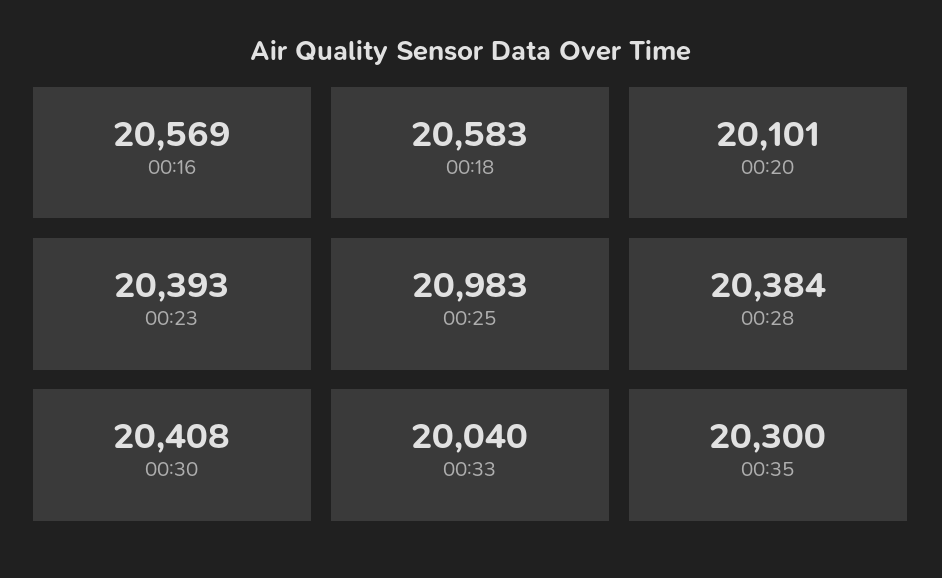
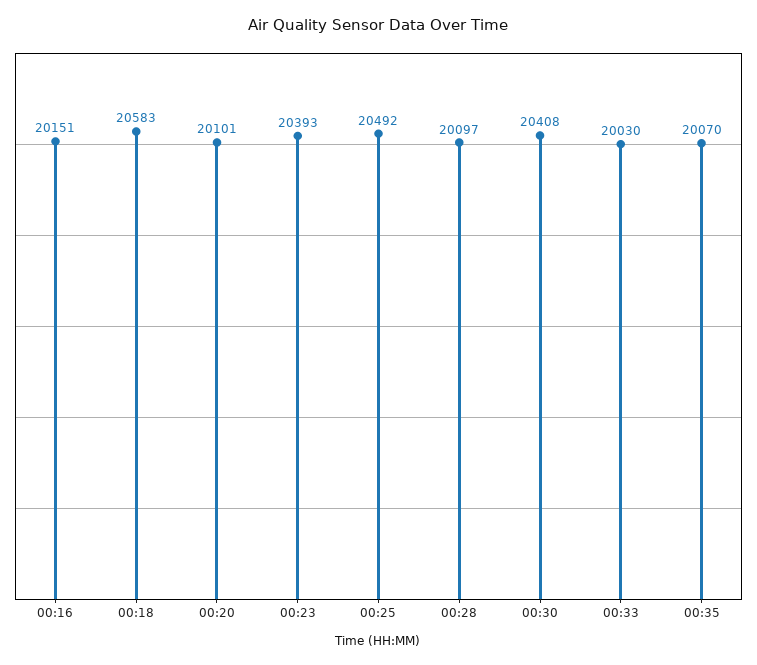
00:16: 20569 -> 20151
00:25: 20983 -> 20492
00:28: 20384 -> 20097
00:33: 20040 -> 20030
00:35: 20300 -> 20070

